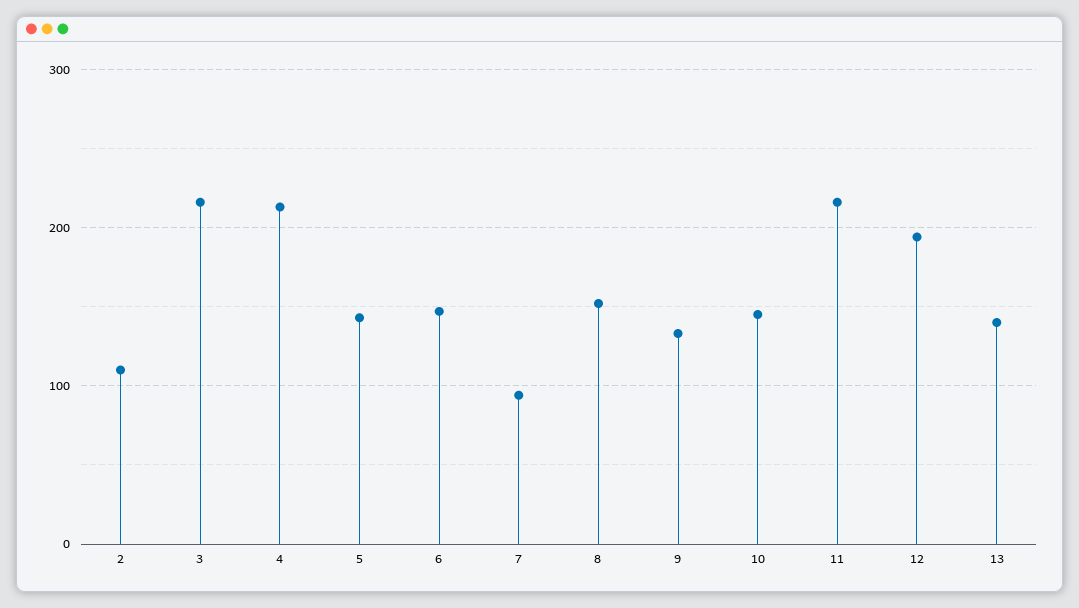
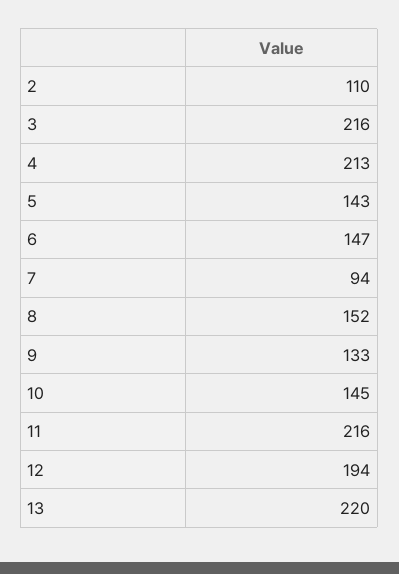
13: 140 -> 220

